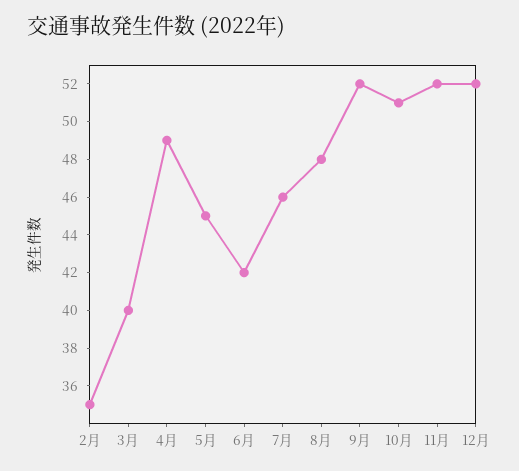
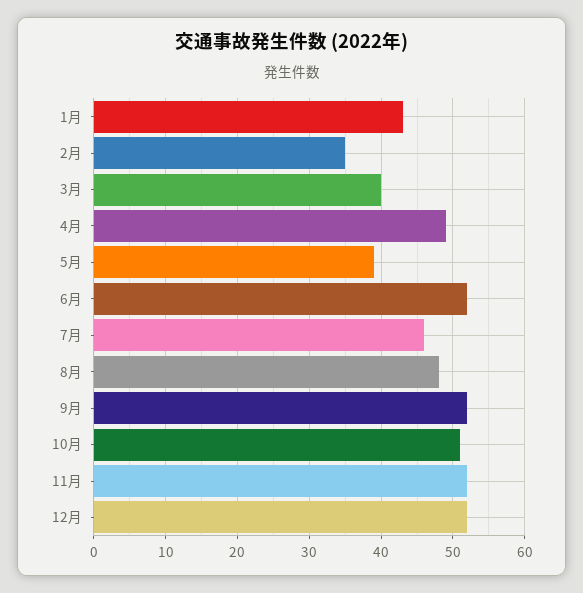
5月: 45 -> 39
6月: 42 -> 52
1月: none -> 43

